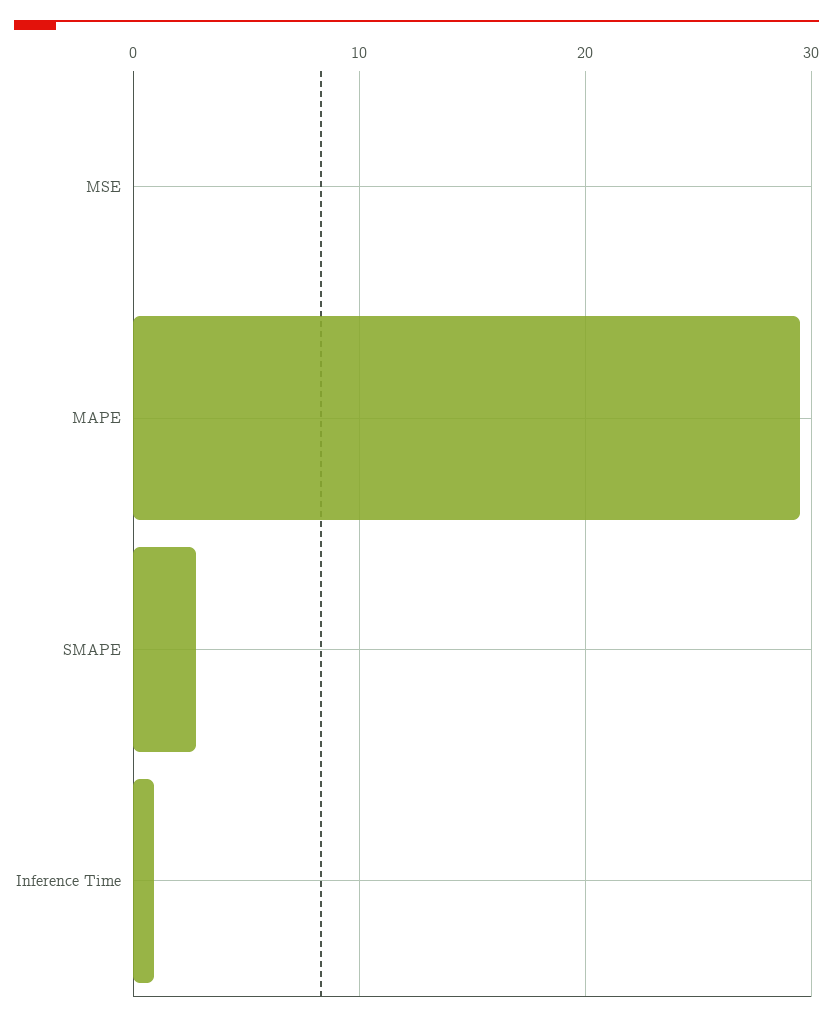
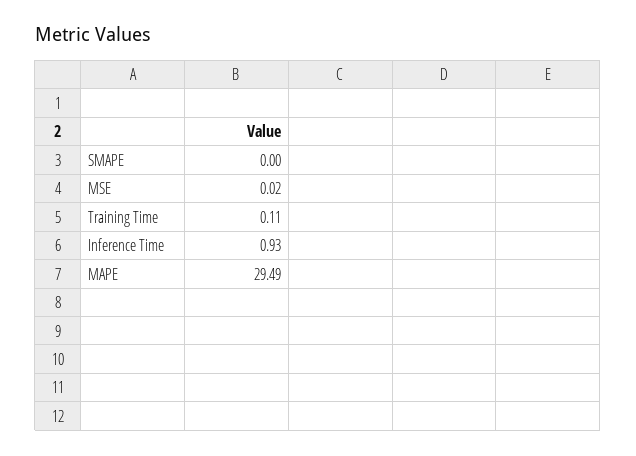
SMAPE: 3 -> 0
Training Time: none -> 0.11

